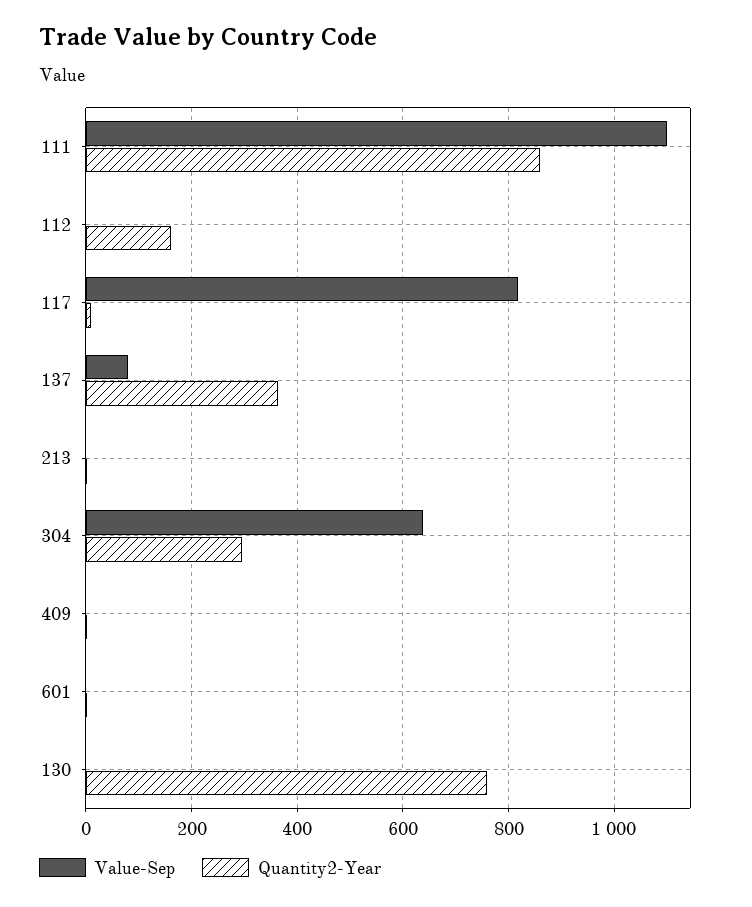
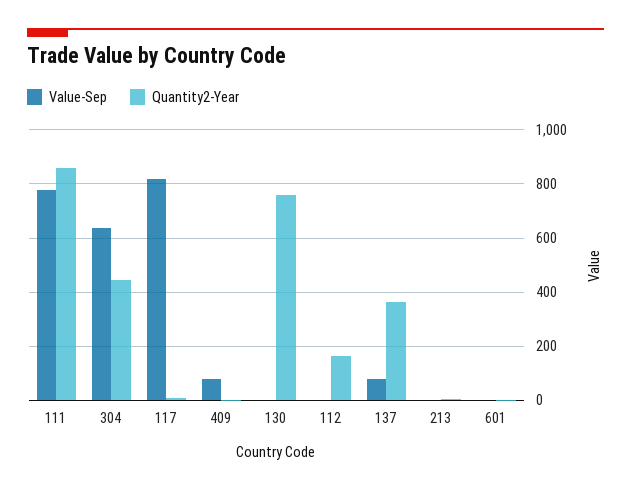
Value-Sep, 111: 1100 -> 775
Quantity2-Year, 304: 300 -> 450
Value-Sep, 409: 0 -> 75

